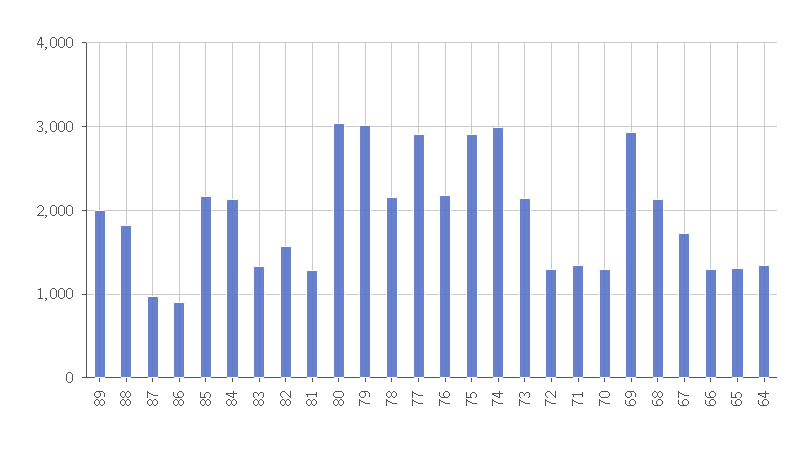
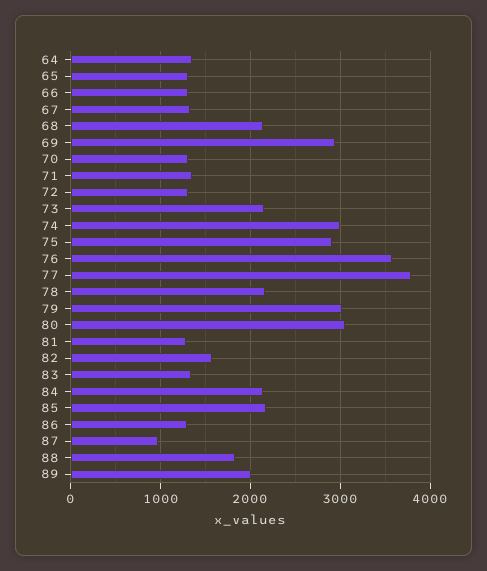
86: 900 -> 1300
77: 2900 -> 3800
76: 2200 -> 3600
67: 1700 -> 1300

